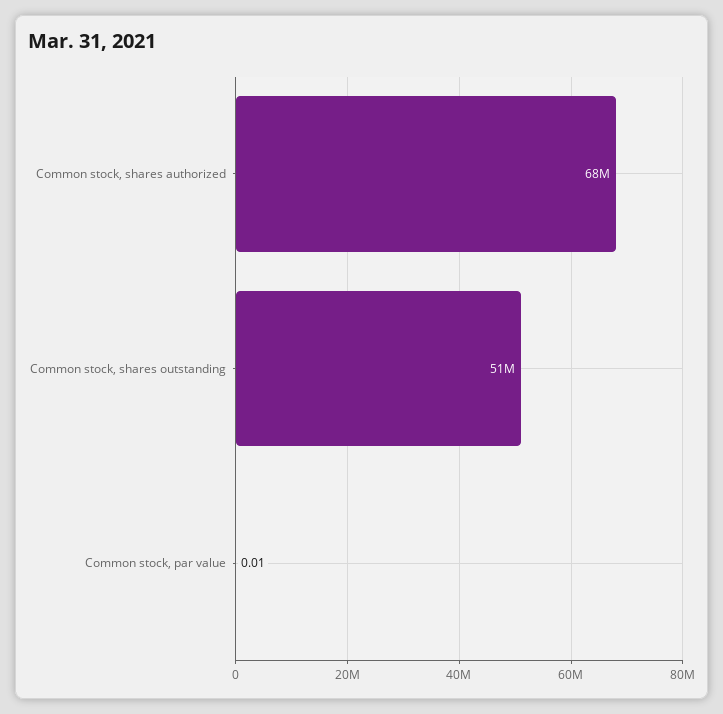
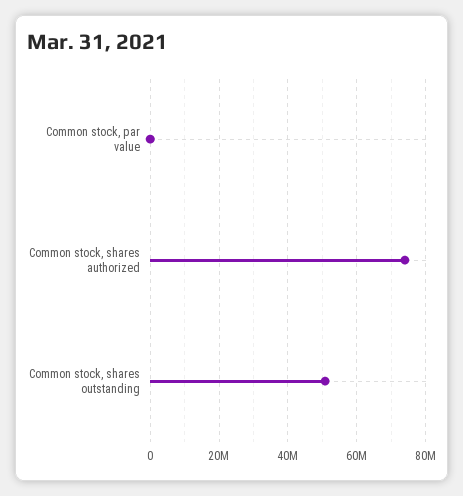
Common stock, shares authorized: 68000000 -> 74000000

